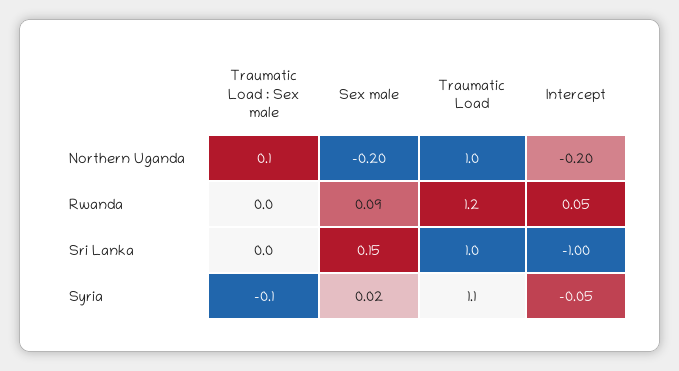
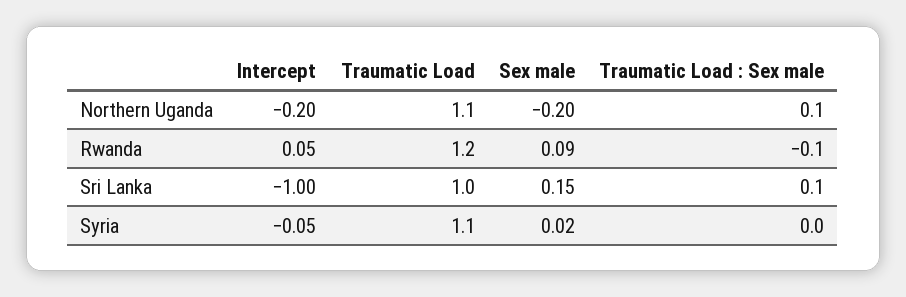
Traumatic Load, Northern Uganda: 1 -> 1.1
Traumatic Load : Sex male, Rwanda: 0 -> -0.1
Traumatic Load : Sex male, Sri Lanka: 0 -> 0.1
Traumatic Load : Sex male, Syria: -0.1 -> 0

